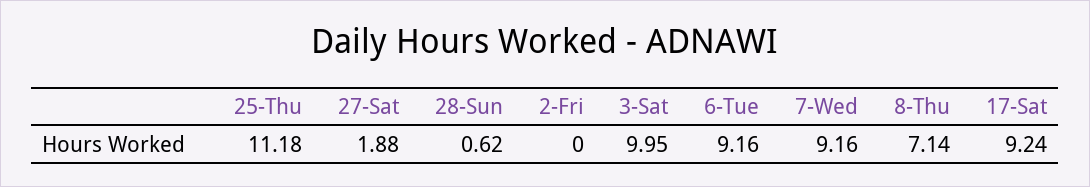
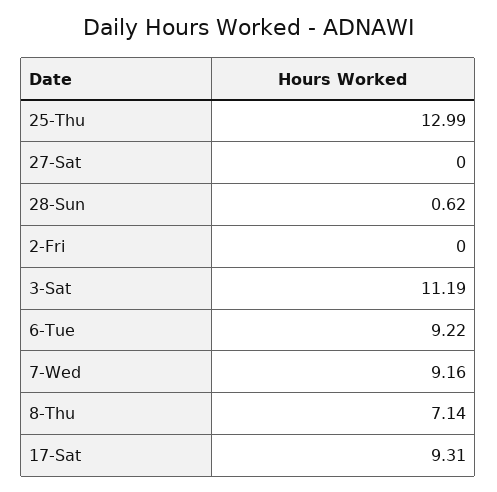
25-Thu: 11.18 -> 12.99
27-Sat: 1.88 -> 0
3-Sat: 9.95 -> 11.19
6-Tue: 9.16 -> 9.22
17-Sat: 9.24 -> 9.31

